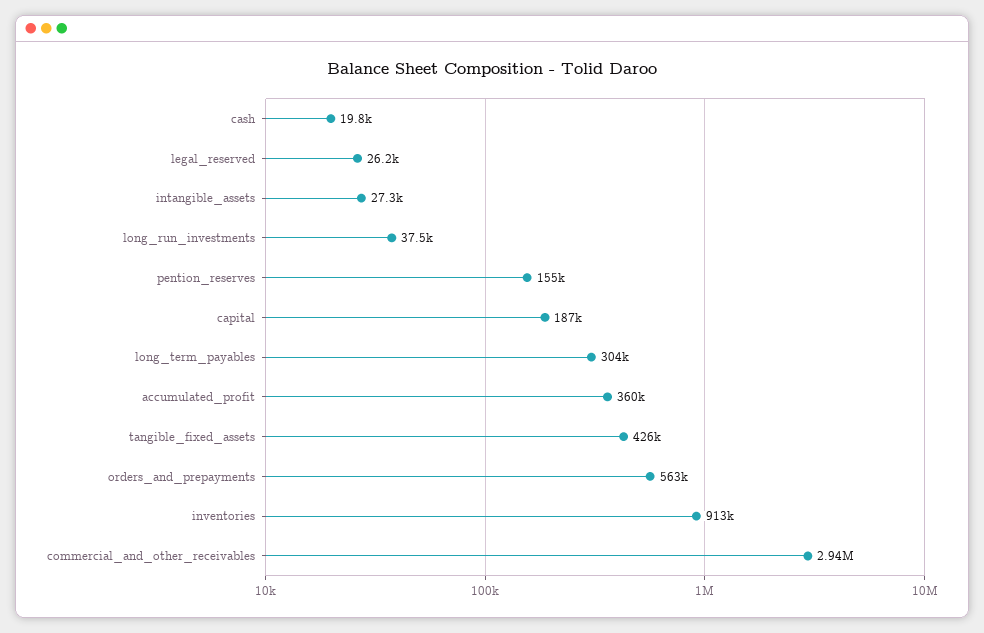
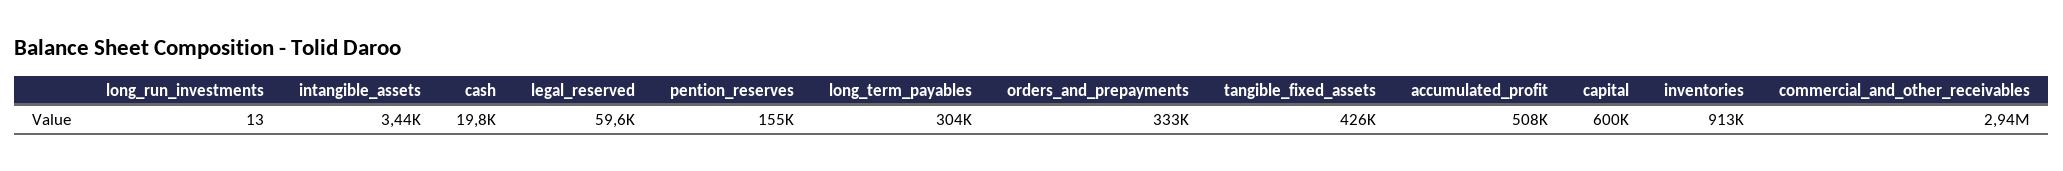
legal_reserved: 26200 -> 59600
intangible_assets: 27300 -> 3440
long_run_investments: 37500 -> 13
capital: 187000 -> 600000
accumulated_profit: 360000 -> 508000
orders_and_prepayments: 563000 -> 333000

